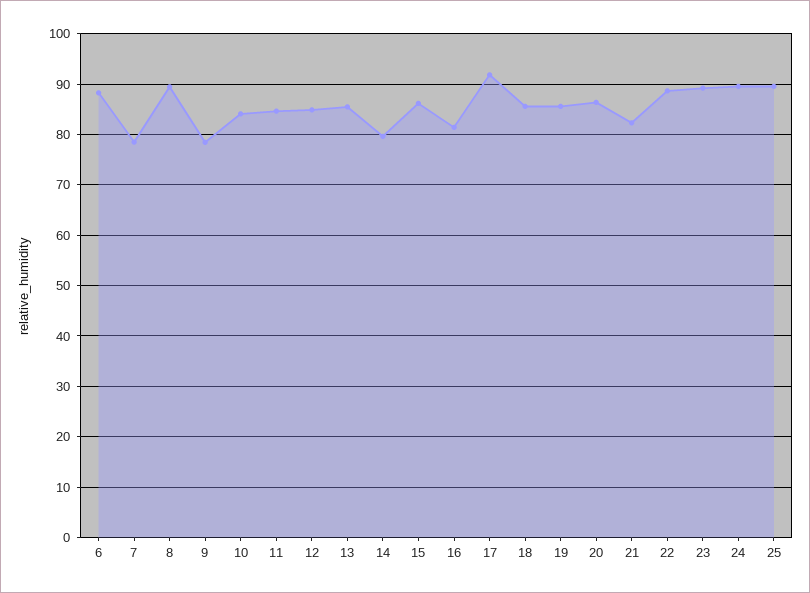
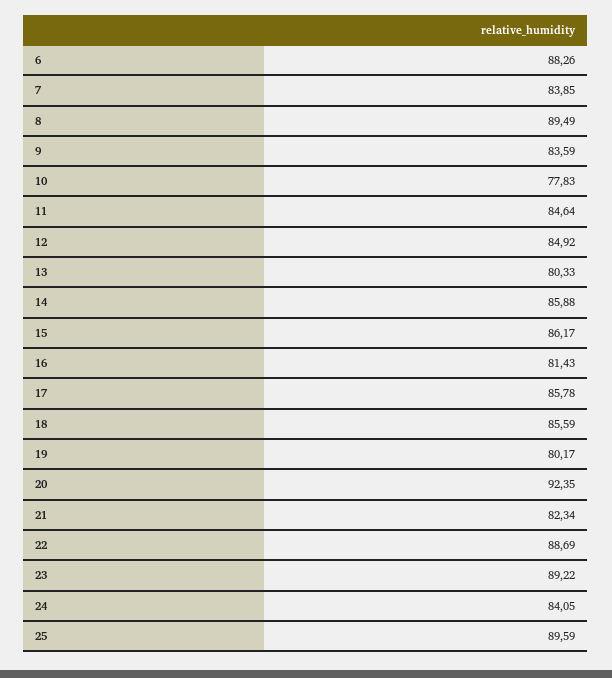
7: 78 -> 83.85
9: 78 -> 83.59
10: 84 -> 77.83
13: 86 -> 80.33
14: 80 -> 85.88
17: 92 -> 85.78
19: 86 -> 80.17
20: 86 -> 92.35
24: 90 -> 84.05

